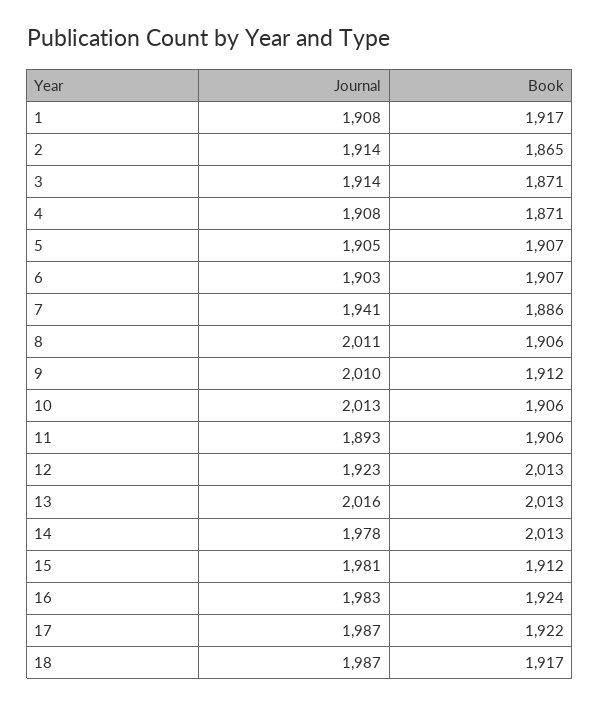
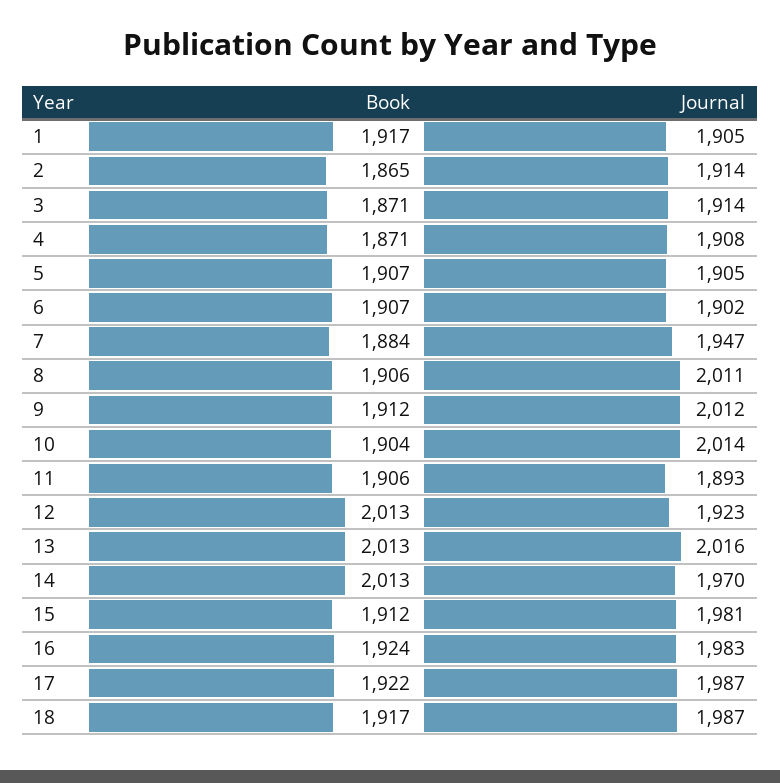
Journal, 1: 1908 -> 1905
Journal, 6: 1903 -> 1902
Journal, 7: 1941 -> 1947
Book, 7: 1886 -> 1884
Journal, 9: 2010 -> 2012
Journal, 10: 2013 -> 2014
Book, 10: 1906 -> 1904
Journal, 14: 1978 -> 1970

